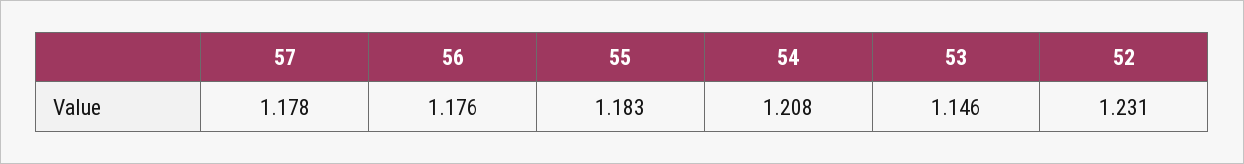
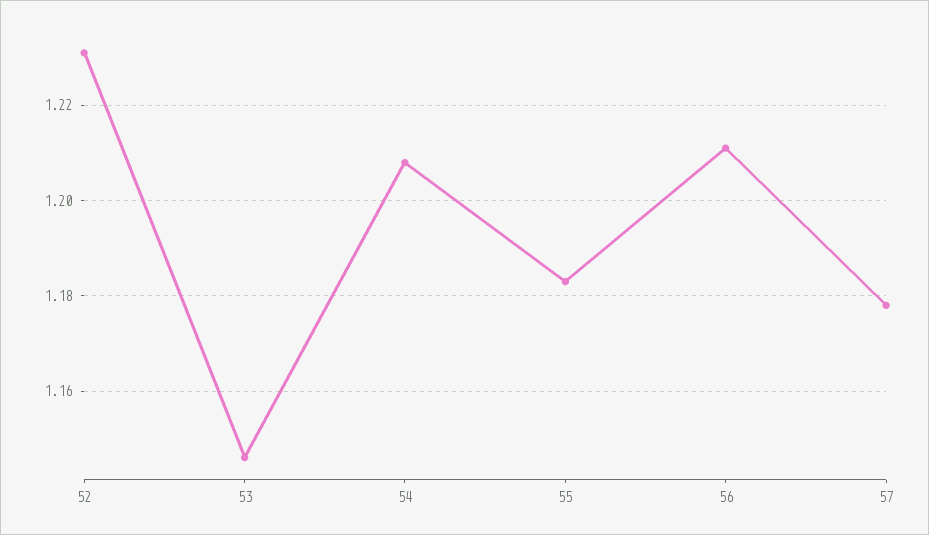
56: 1.176 -> 1.21

